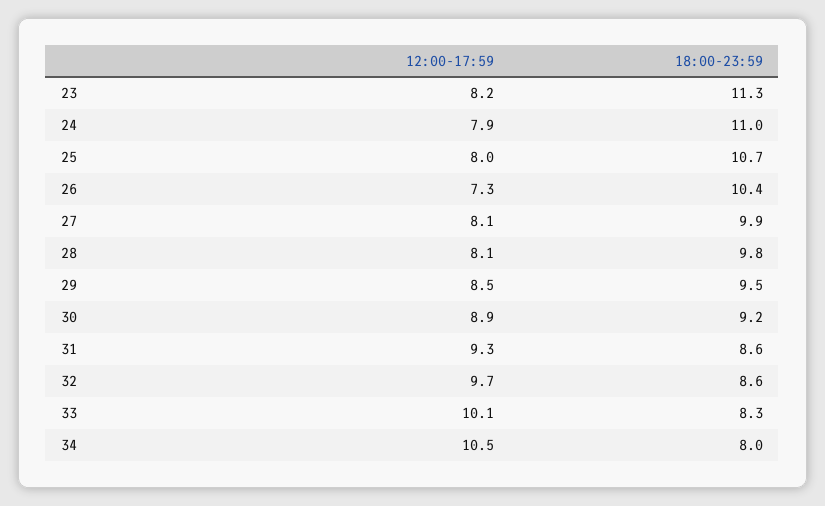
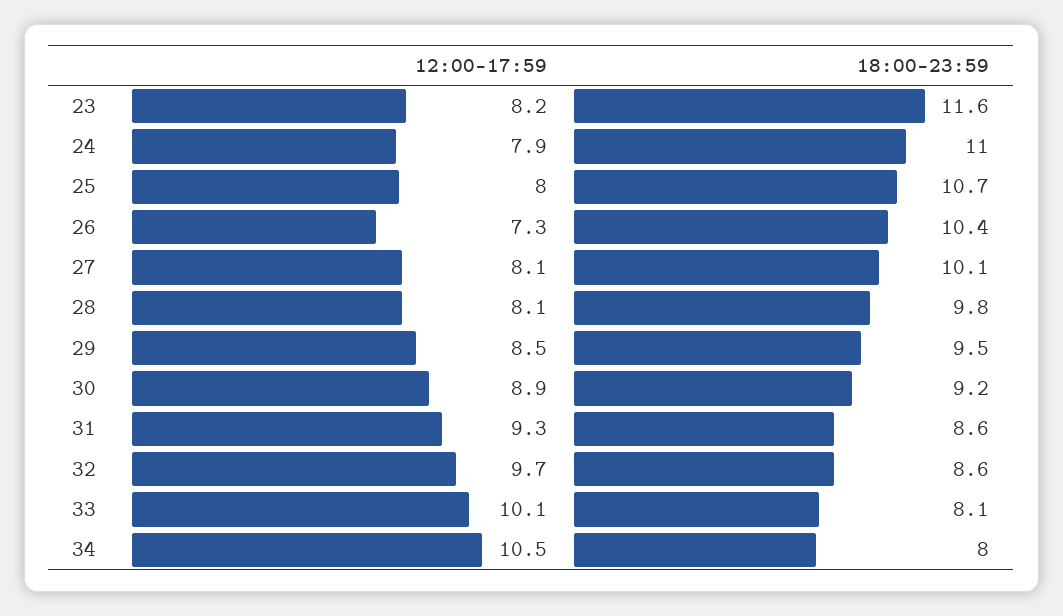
18:00-23:59, 23: 11.3 -> 11.6
18:00-23:59, 27: 9.9 -> 10.1
18:00-23:59, 33: 8.3 -> 8.1

